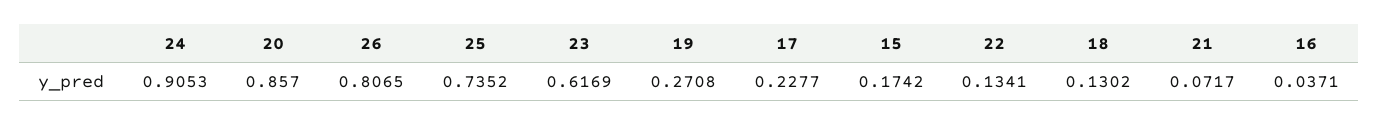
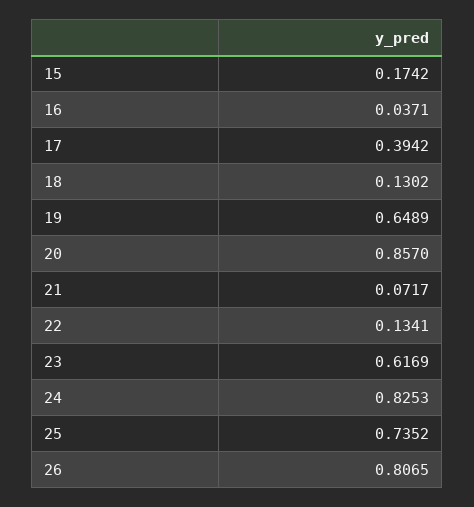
24: 0.9053 -> 0.8253
19: 0.2708 -> 0.6489
17: 0.2277 -> 0.3942

